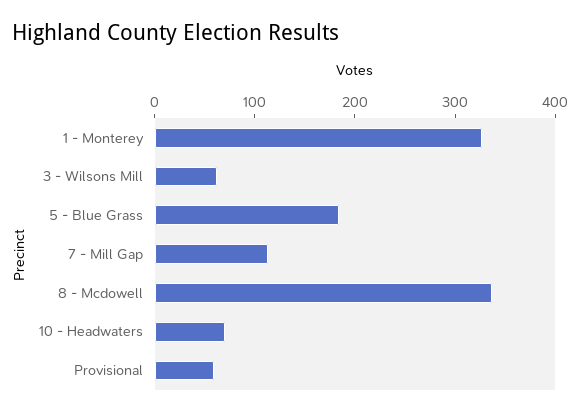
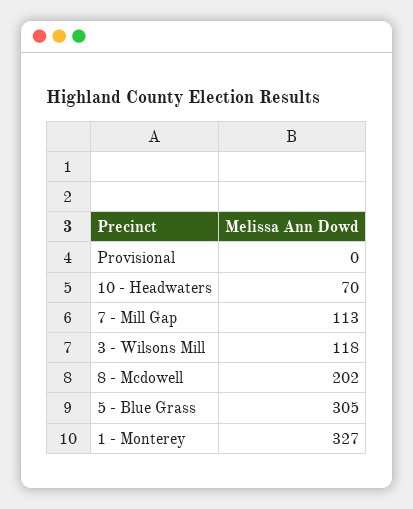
3 - Wilsons Mill: 60 -> 118
5 - Blue Grass: 180 -> 305
8 - Mcdowell: 340 -> 202
Provisional: 60 -> 0

